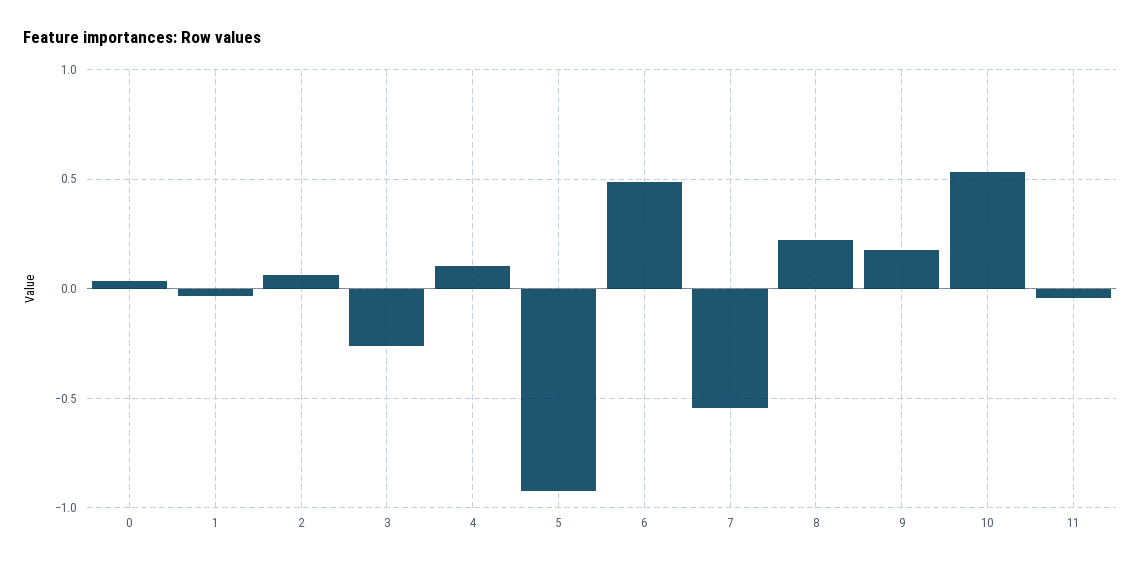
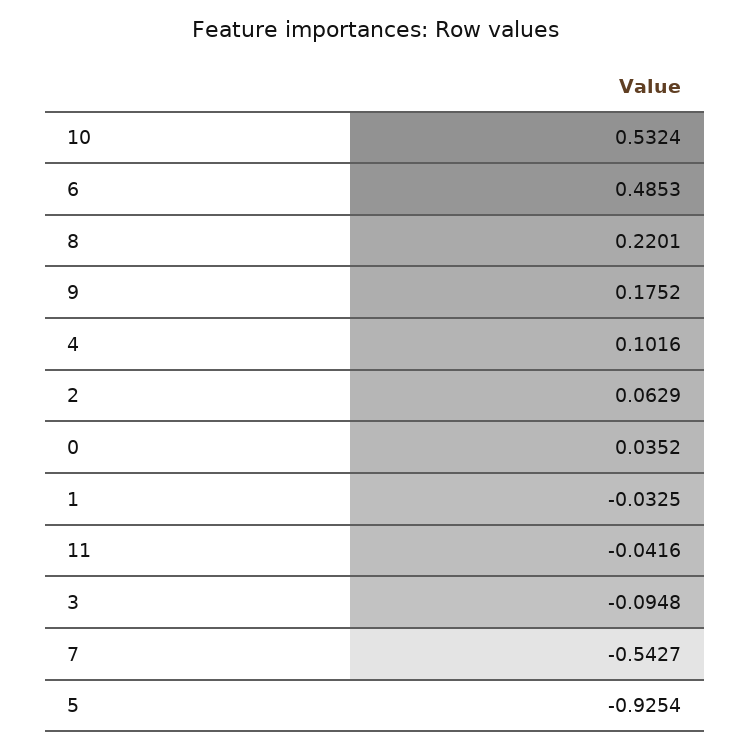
3: -0.25 -> -0.0948

